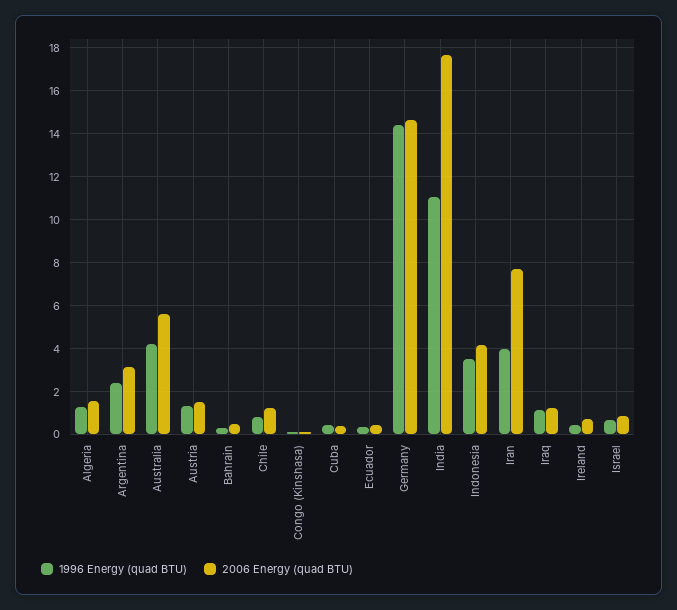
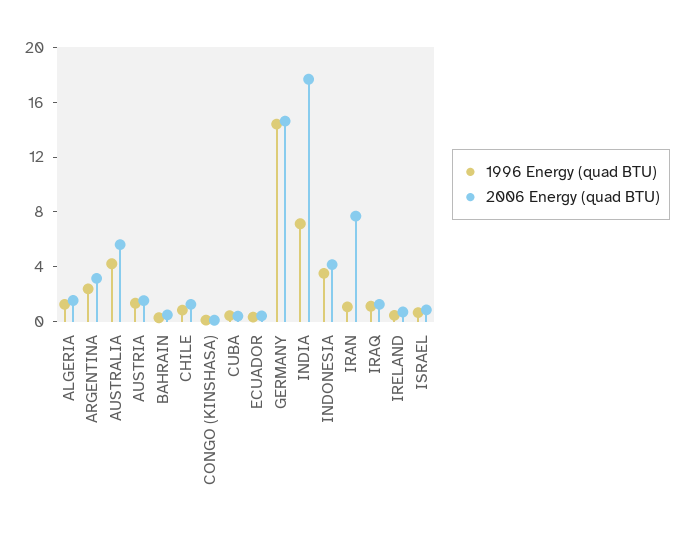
1996 Energy (quad BTU), India: 11 -> 7
1996 Energy (quad BTU), Iran: 4 -> 1

